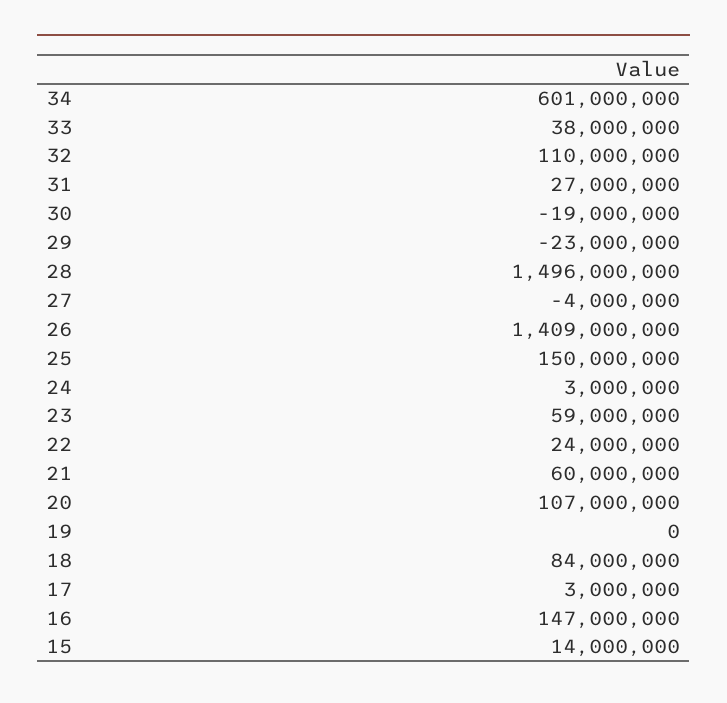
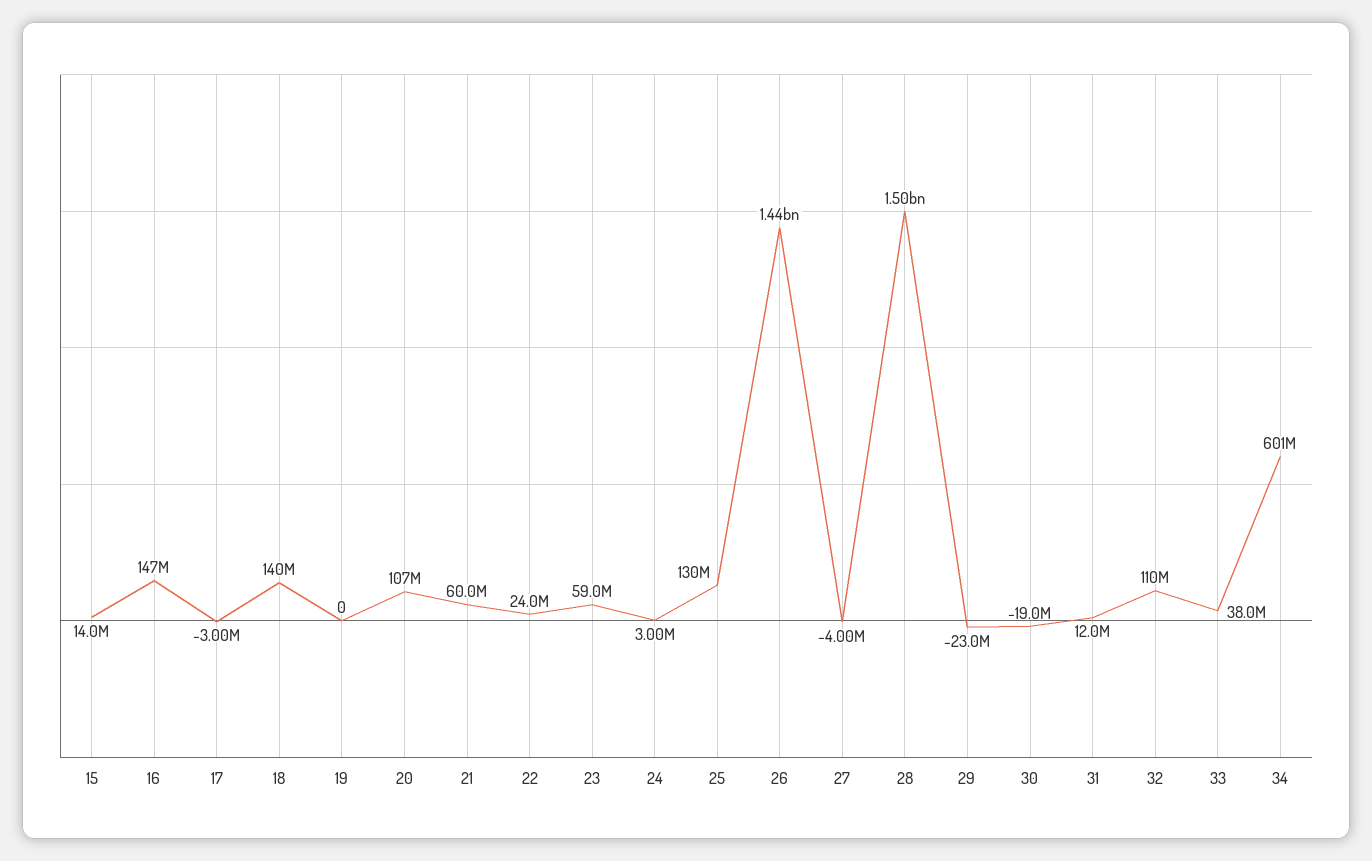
31: 27000000 -> 12000000
26: 1409000000 -> 1440000000
25: 150000000 -> 130000000
18: 84000000 -> 140000000
17: 3000000 -> -3000000

